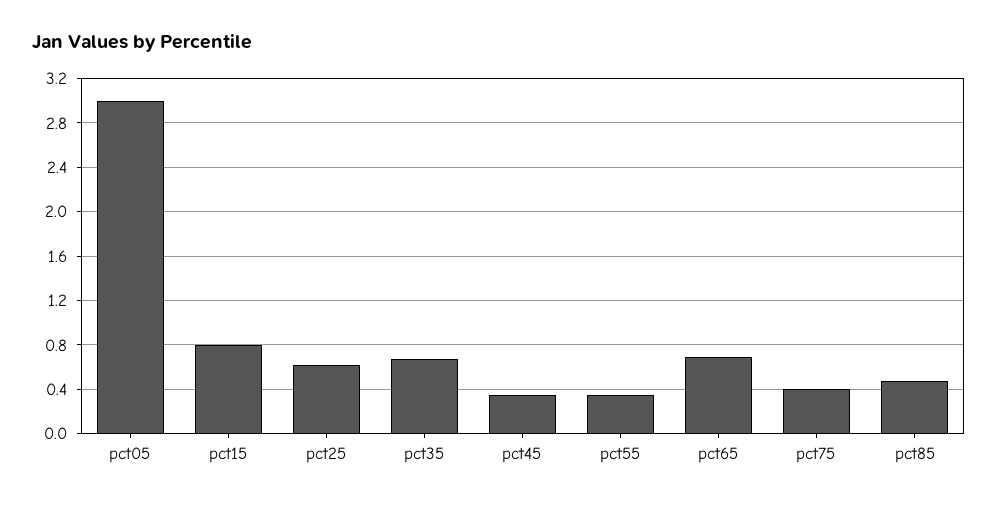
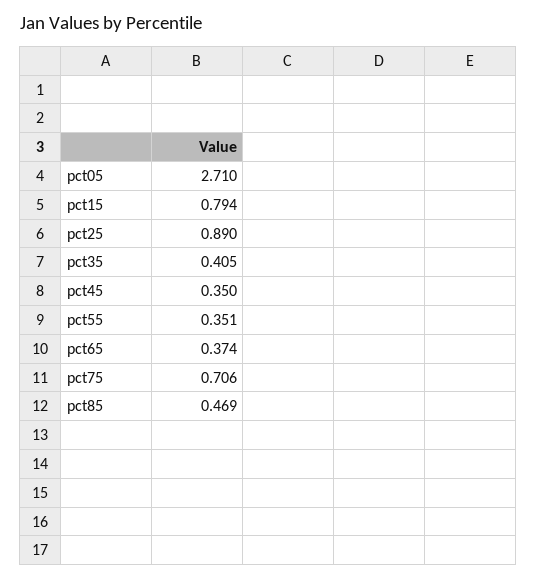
pct05: 3 -> 2.71
pct25: 0.6 -> 0.89
pct35: 0.7 -> 0.405
pct65: 0.7 -> 0.374
pct75: 0.4 -> 0.706

